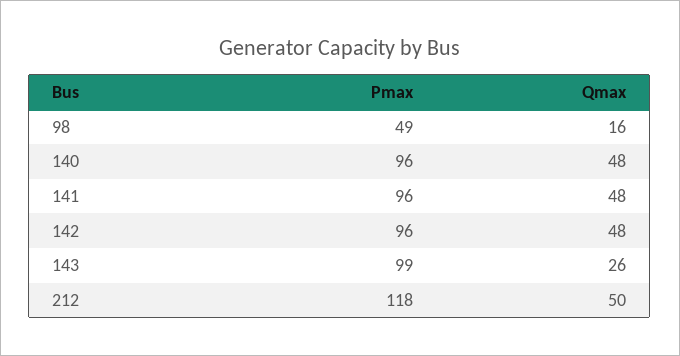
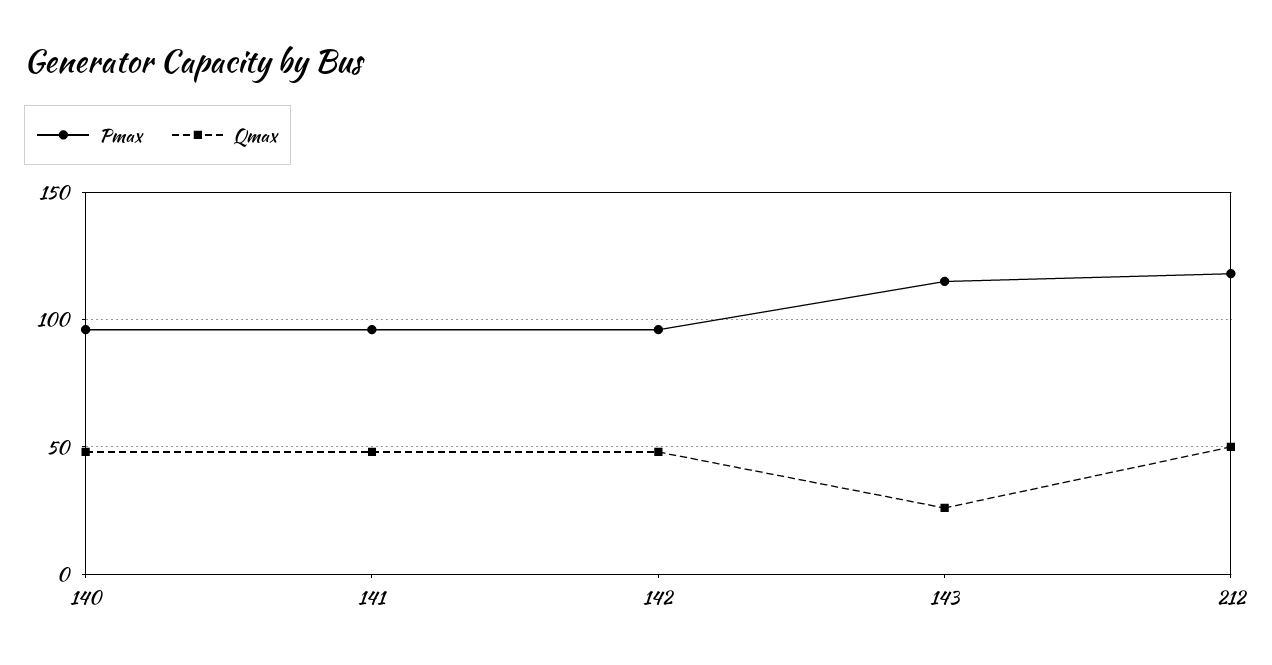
Pmax, 98: 49 -> none
Qmax, 98: 16 -> none
Pmax, 143: 99 -> 115

